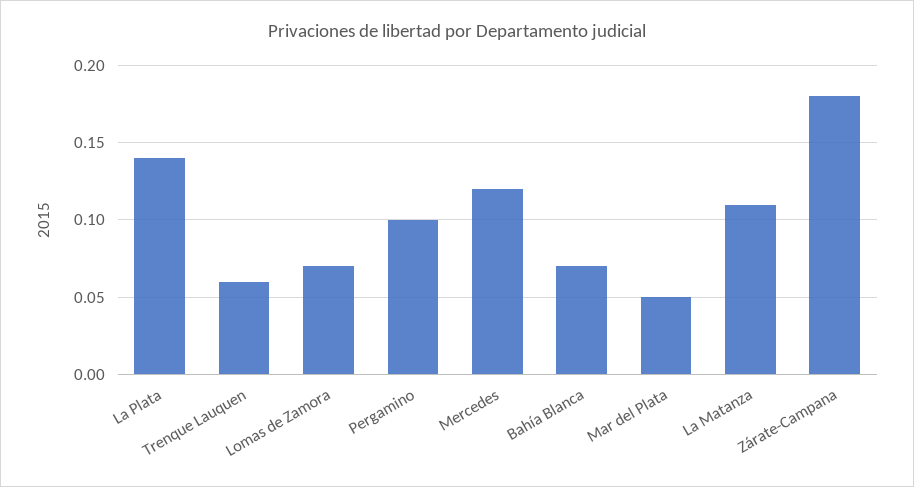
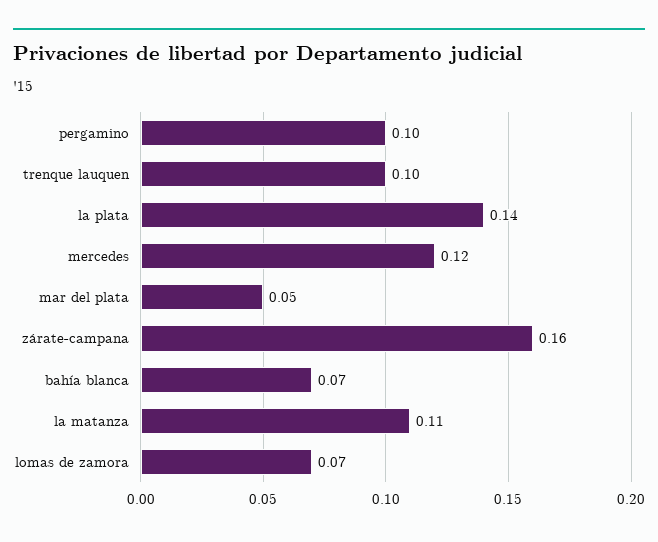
Trenque Lauquen: 0.06 -> 0.1
Zárate-Campana: 0.18 -> 0.16

